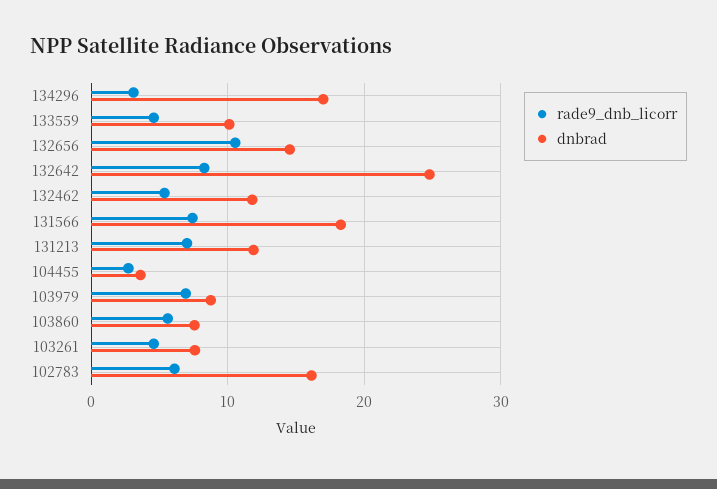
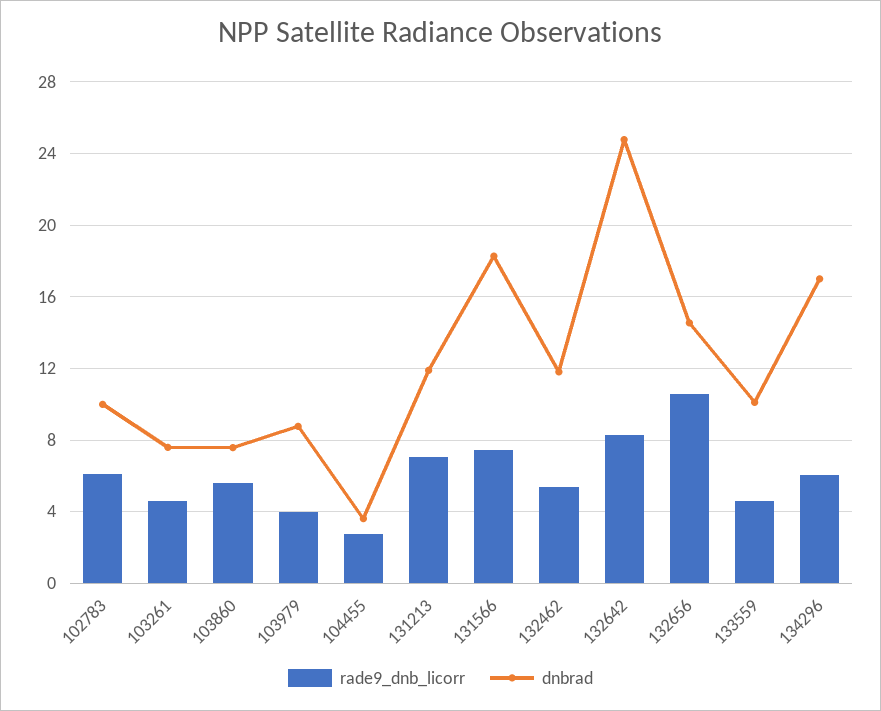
rade9_dnb_licorr, 134296: 3 -> 6
rade9_dnb_licorr, 103979: 7 -> 4
dnbrad, 102783: 16 -> 10

